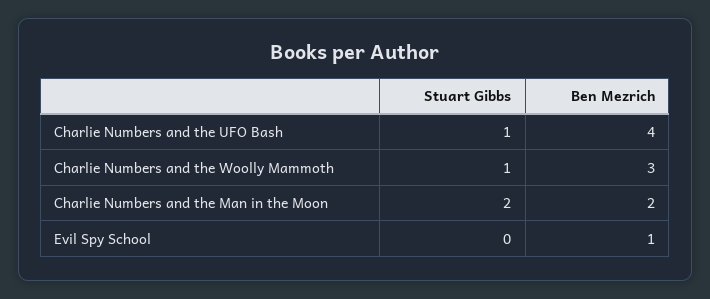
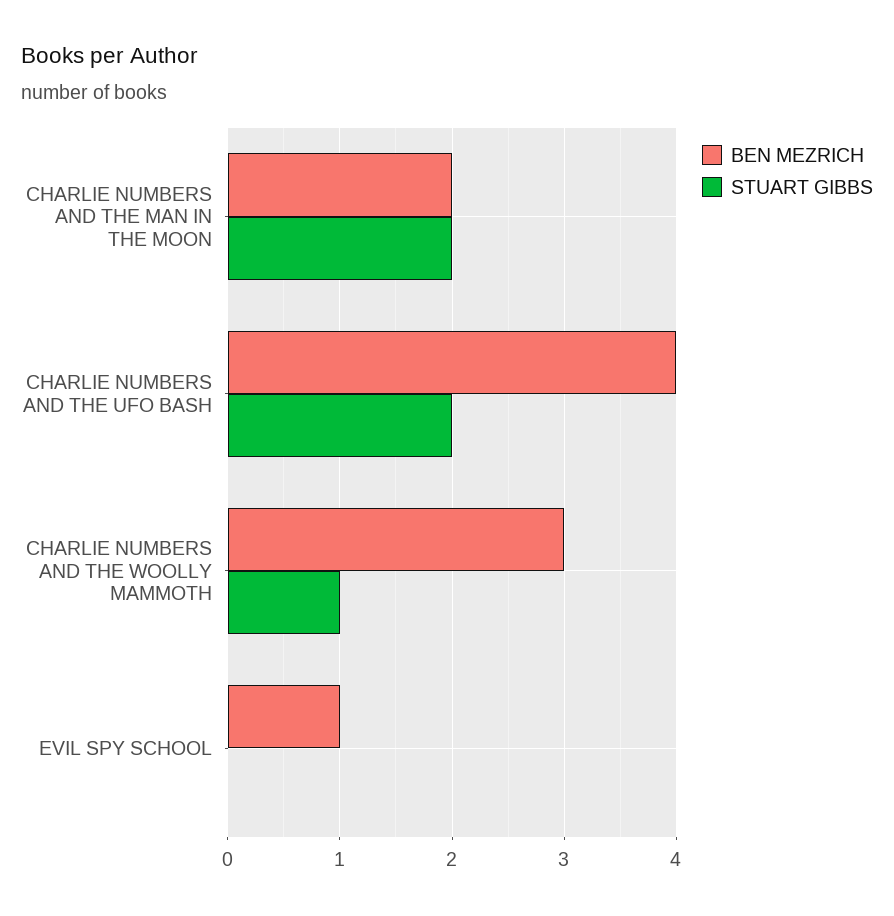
Stuart Gibbs, Charlie Numbers and the UFO Bash: 1 -> 2

